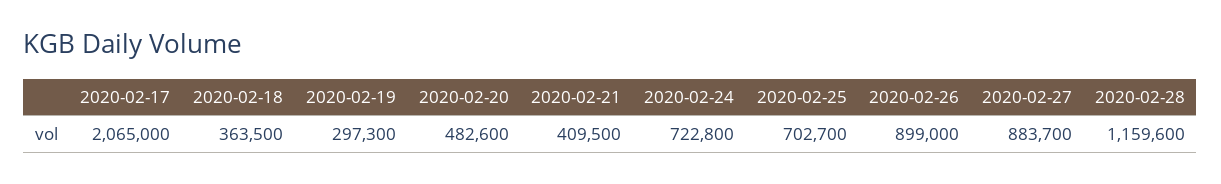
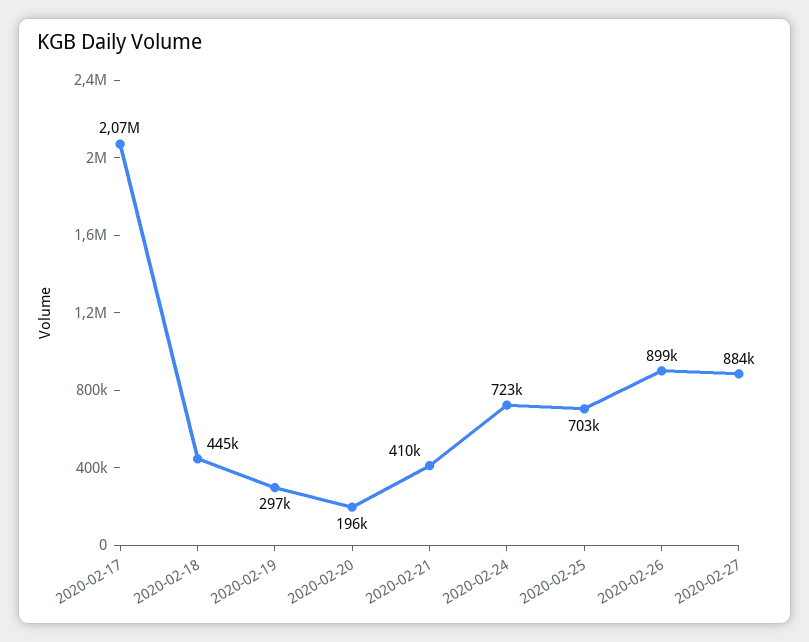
2020-02-18: 363500 -> 445000
2020-02-20: 482600 -> 196000
2020-02-28: 1159600 -> none

